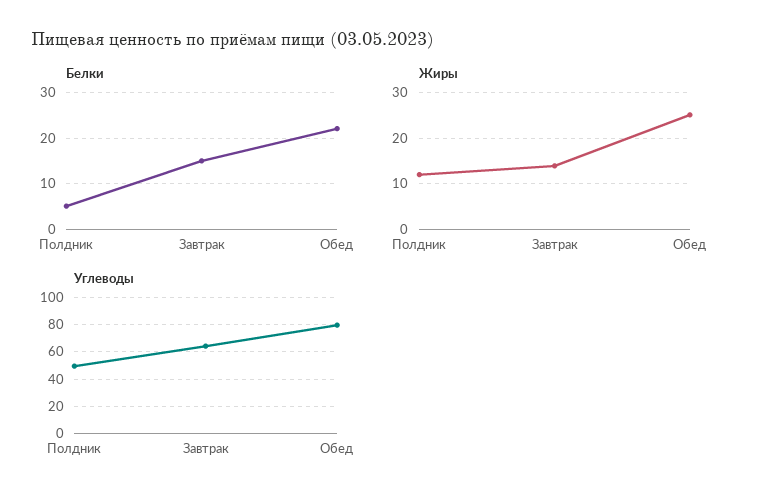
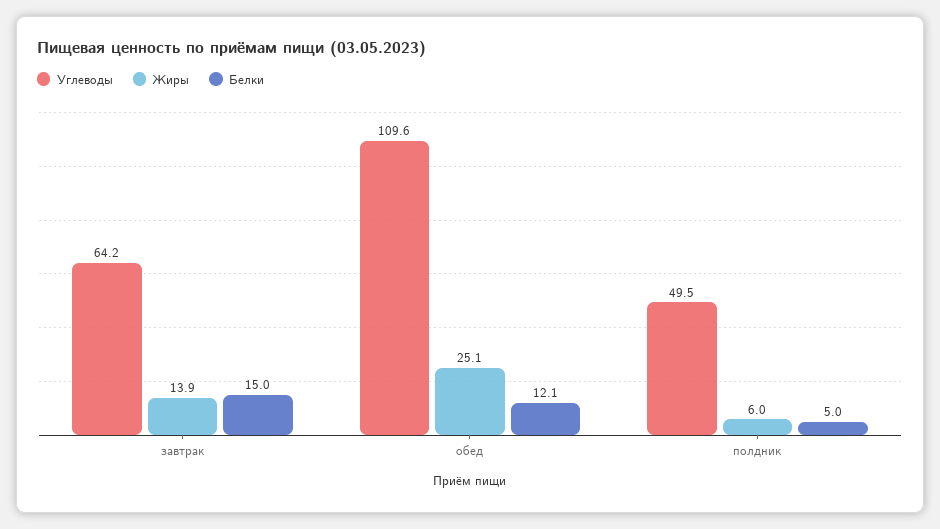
Белки, Обед: 22 -> 12.1
Жиры, Полдник: 12 -> 6
Углеводы, Обед: 80 -> 109.6

